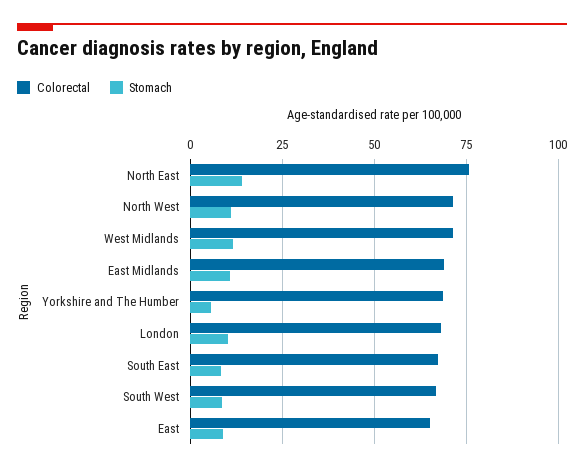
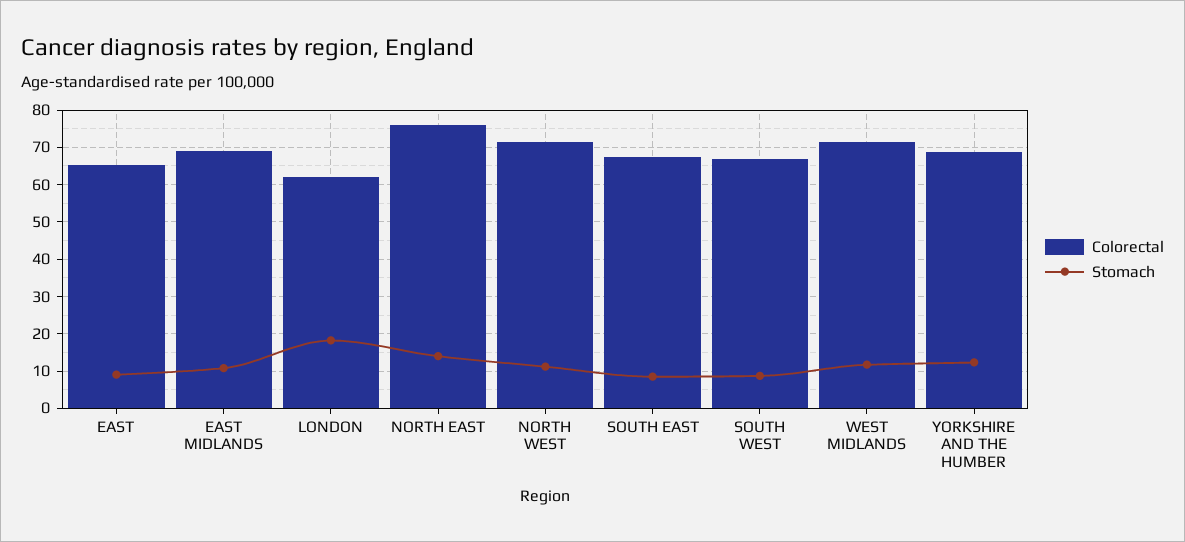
Stomach, Yorkshire and The Humber: 5 -> 12
Colorectal, London: 67.5 -> 62
Stomach, London: 10 -> 18

